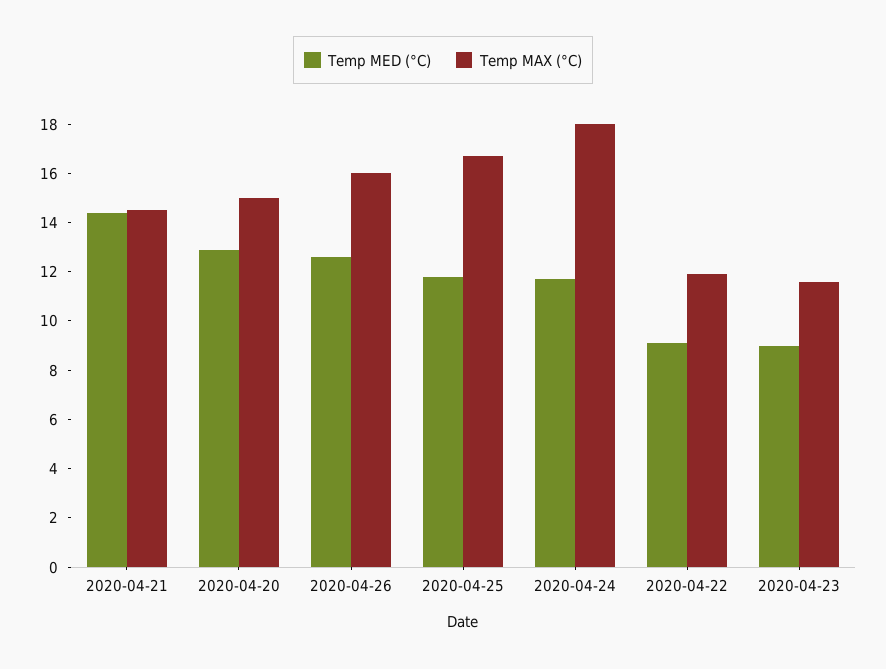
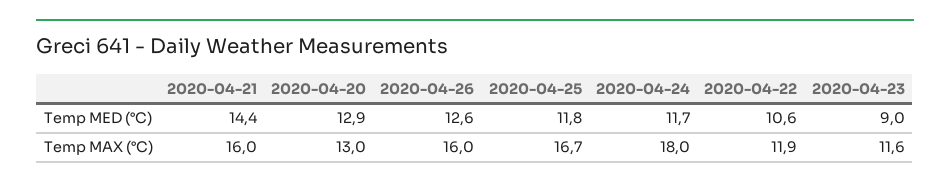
Temp MAX (°C), 2020-04-21: 14.5 -> 16
Temp MAX (°C), 2020-04-20: 15 -> 13
Temp MED (°C), 2020-04-22: 9 -> 10.6

